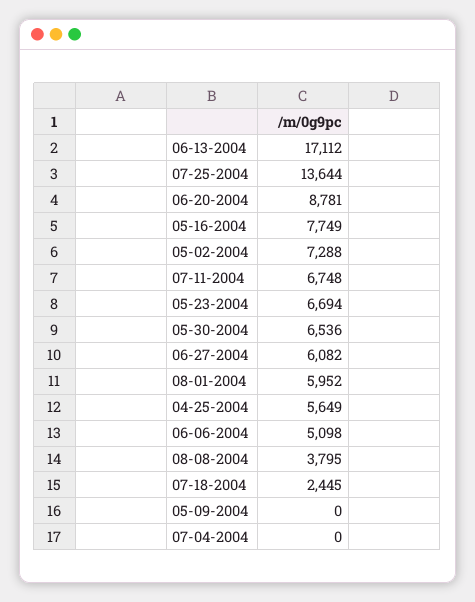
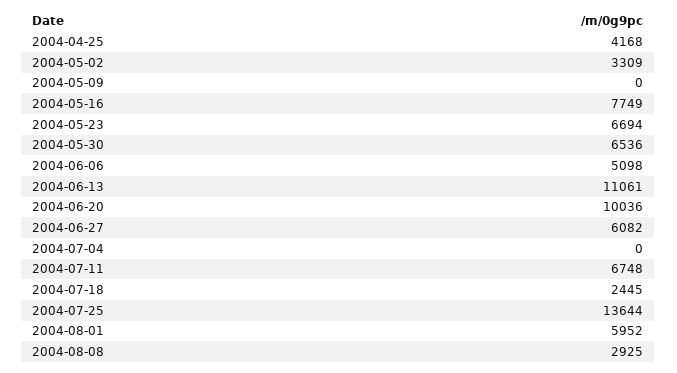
06-13-2004: 17112 -> 11061
06-20-2004: 8781 -> 10036
05-02-2004: 7288 -> 3309
04-25-2004: 5649 -> 4168
08-08-2004: 3795 -> 2925

